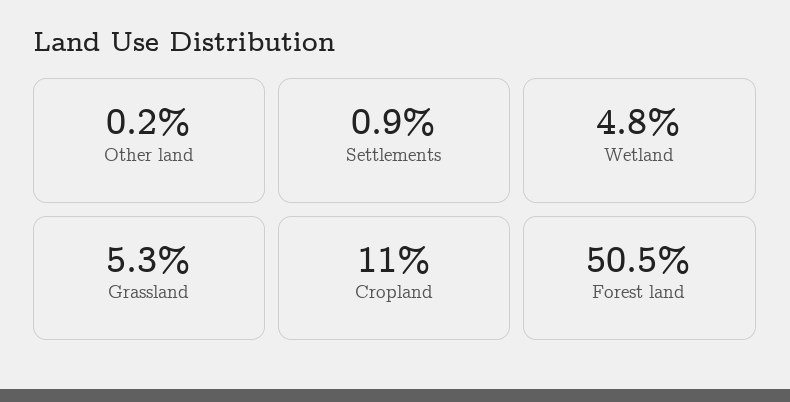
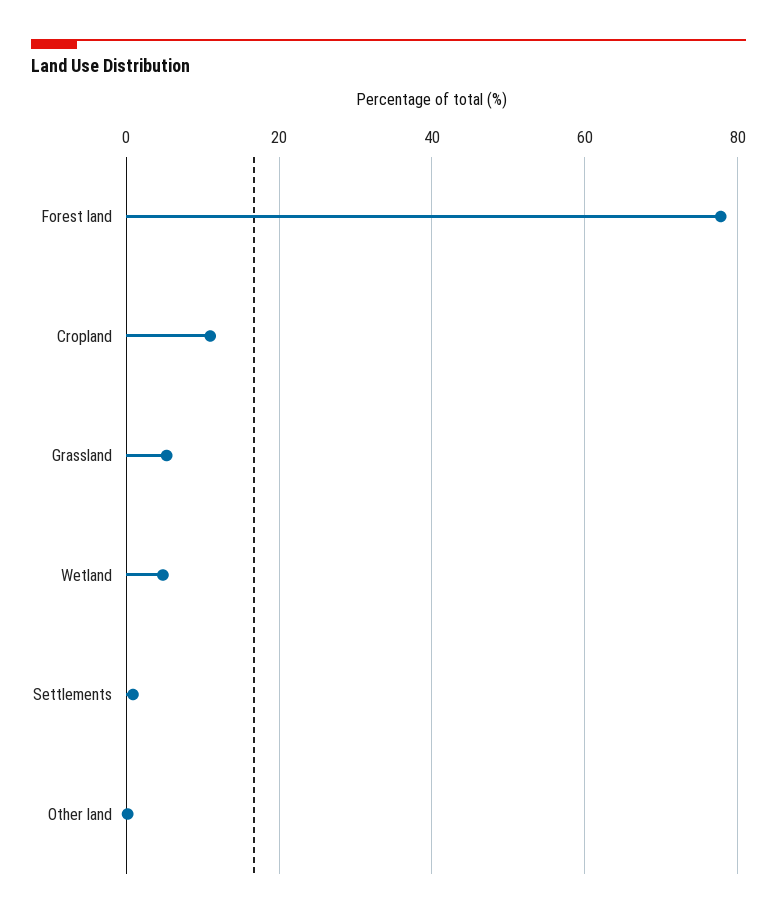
Forest land: 50.5 -> 78

